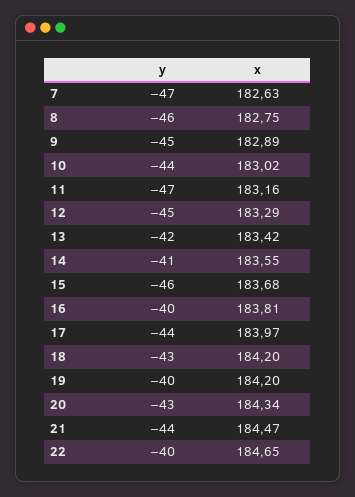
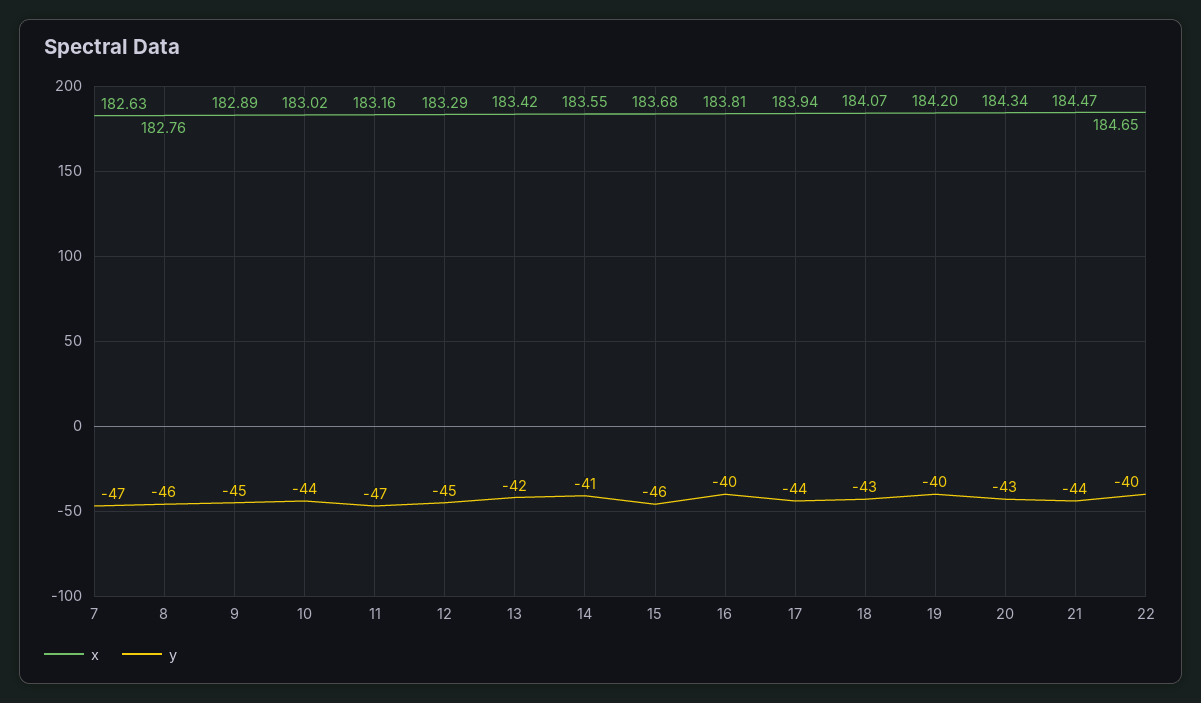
x, 8: 182.75 -> 182.76
x, 17: 183.97 -> 183.94
x, 18: 184.2 -> 184.07

